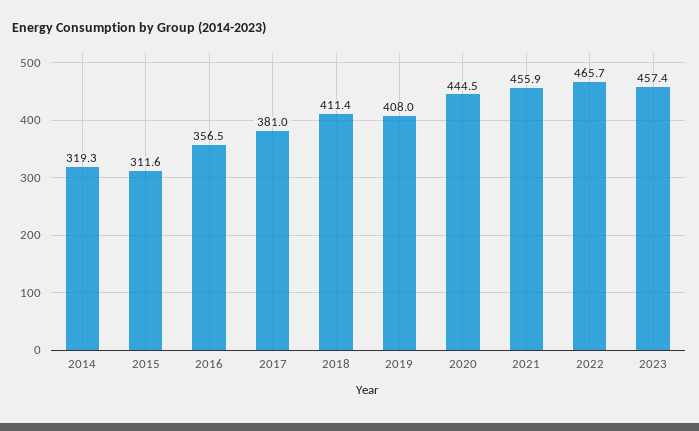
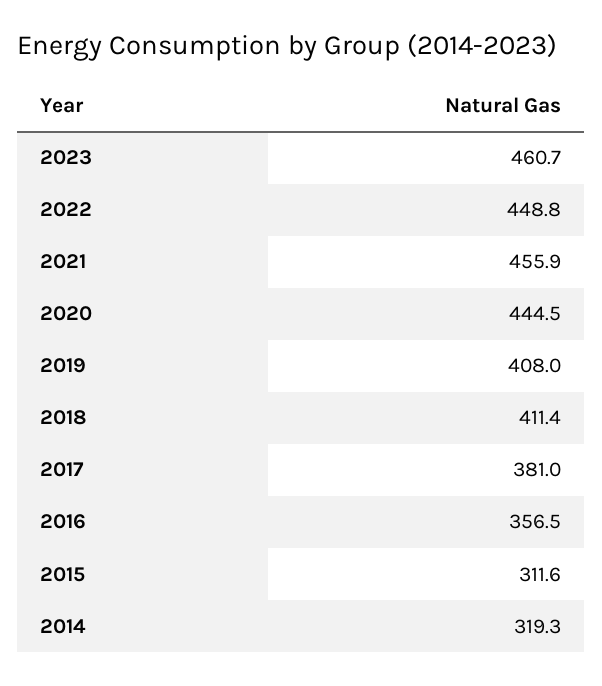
2022: 465.7 -> 448.8
2023: 457.4 -> 460.7

